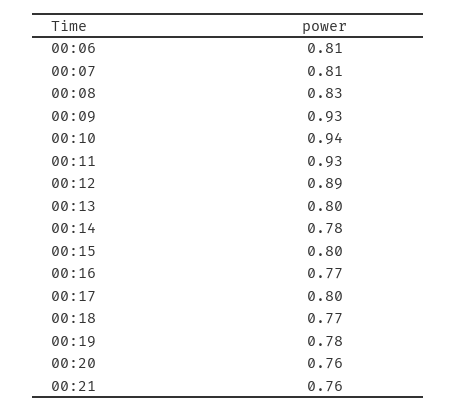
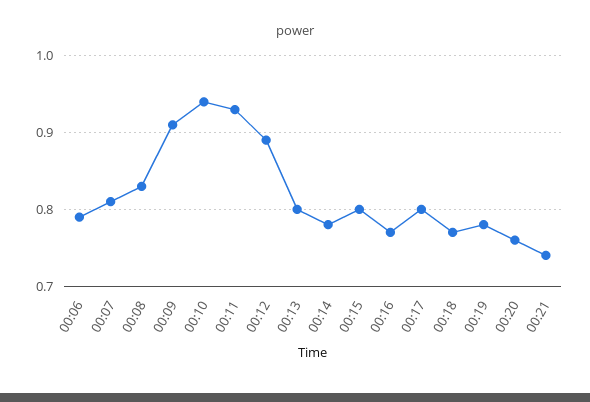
00:06: 0.81 -> 0.79
00:09: 0.93 -> 0.91
00:21: 0.76 -> 0.74

